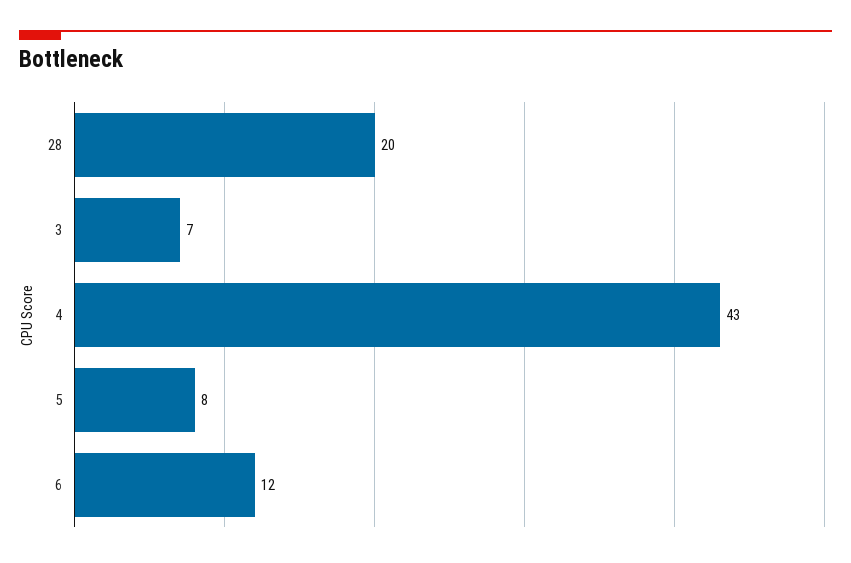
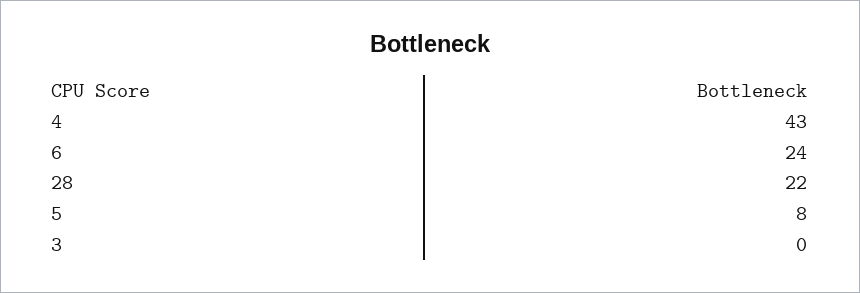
28: 20 -> 22
3: 7 -> 0
6: 12 -> 24

